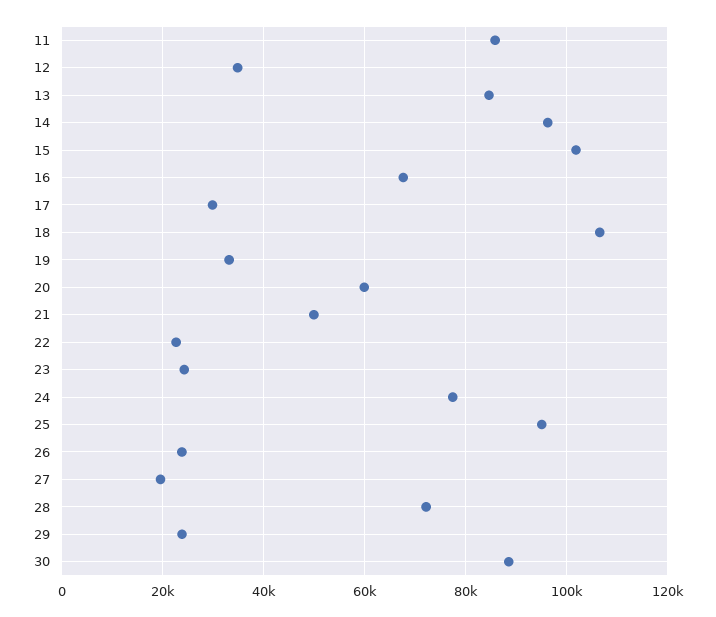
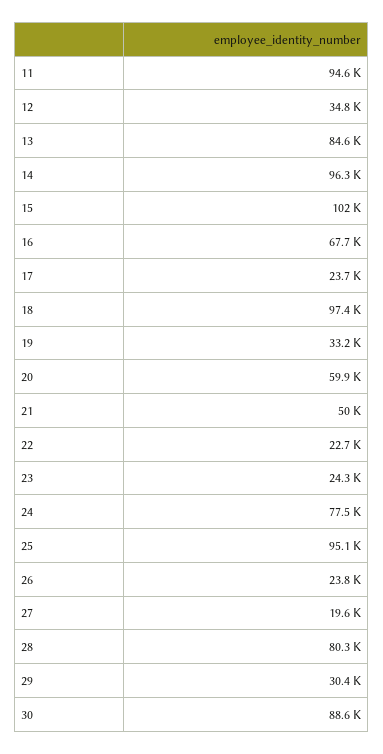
11: 86000 -> 94600
17: 30000 -> 23700
18: 106000 -> 97400
28: 72000 -> 80300
29: 24000 -> 30400

